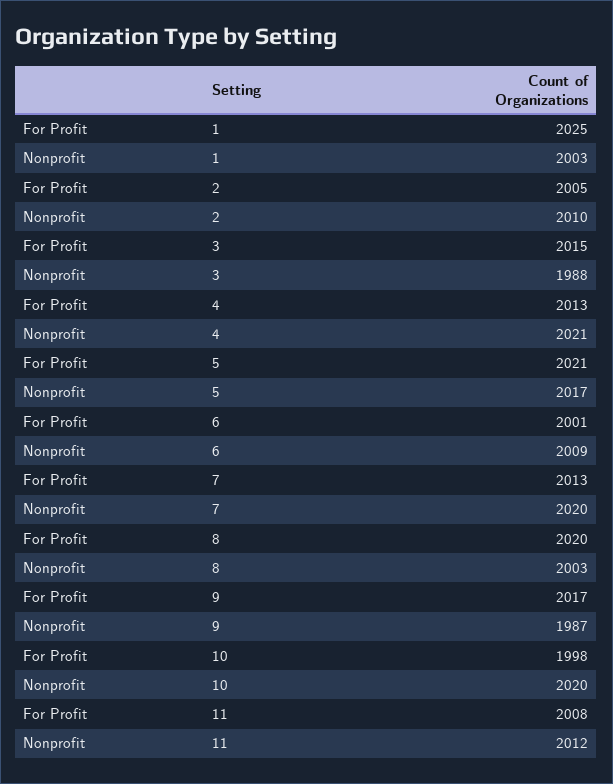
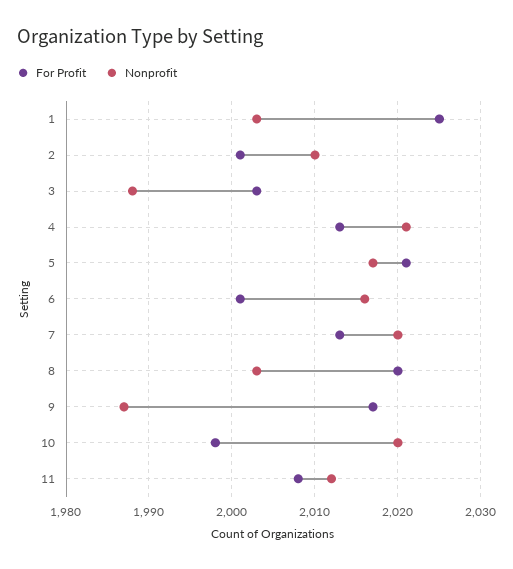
For Profit, 2: 2005 -> 2001
For Profit, 3: 2015 -> 2003
Nonprofit, 6: 2009 -> 2016

